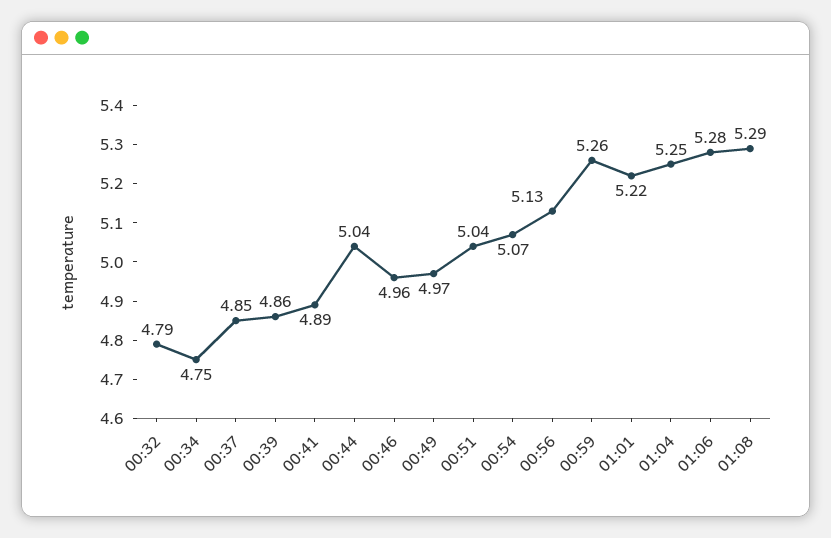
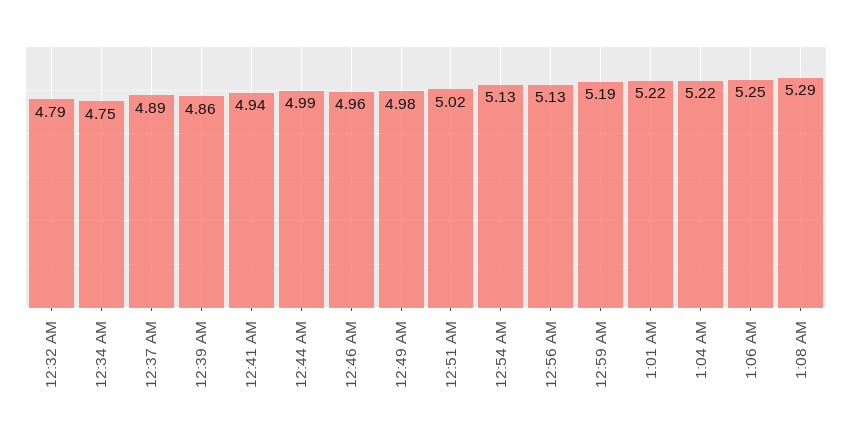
00:37: 4.85 -> 4.89
00:41: 4.89 -> 4.94
00:44: 5.04 -> 4.99
00:49: 4.97 -> 4.98
00:51: 5.04 -> 5.02
00:54: 5.07 -> 5.13
00:59: 5.26 -> 5.19
01:04: 5.25 -> 5.22
01:06: 5.28 -> 5.25

